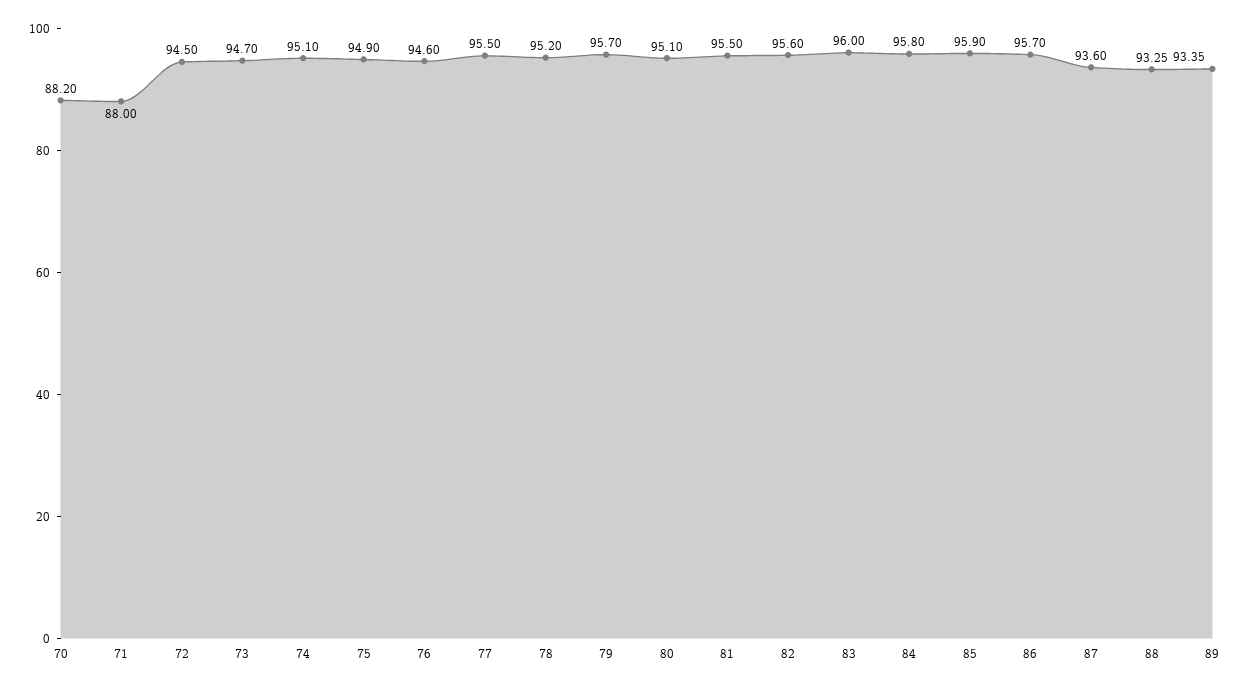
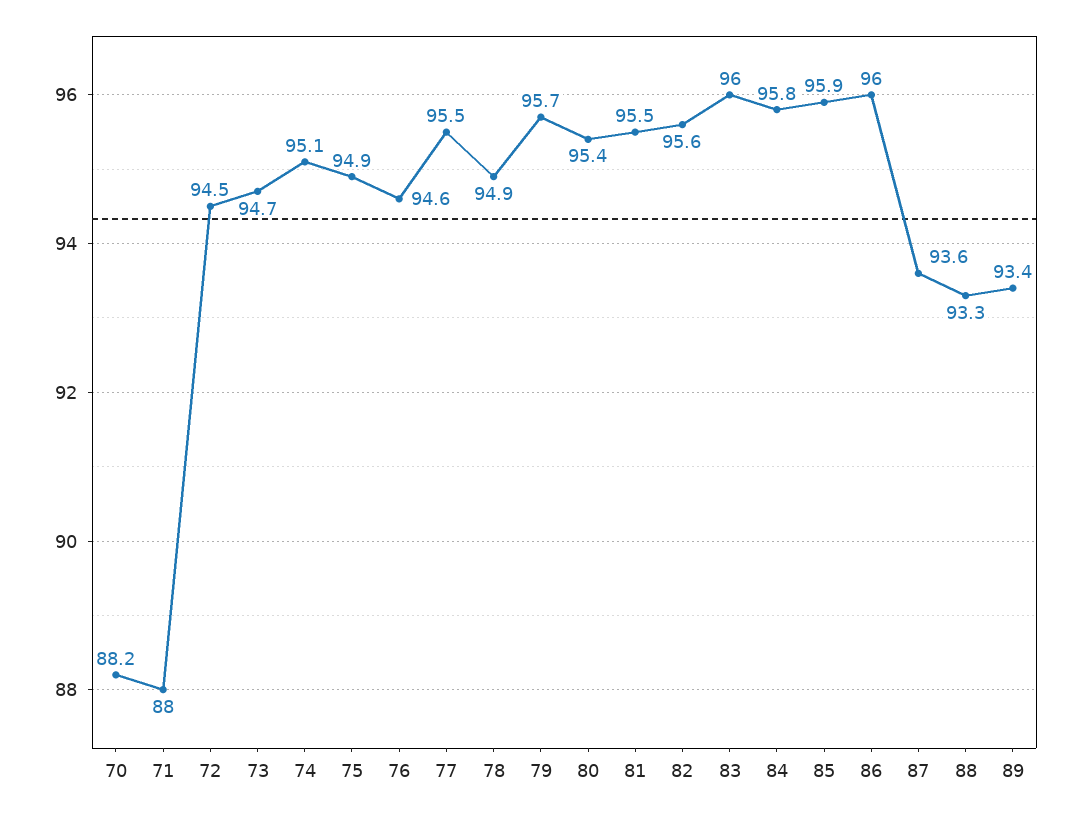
78: 95.2 -> 94.9
80: 95.1 -> 95.4
86: 95.7 -> 96

